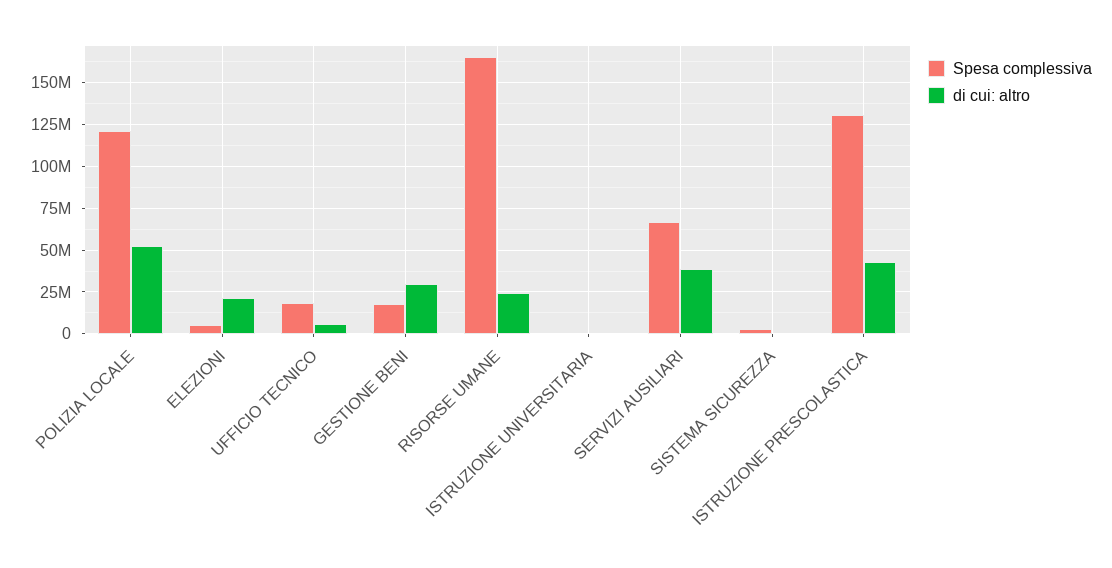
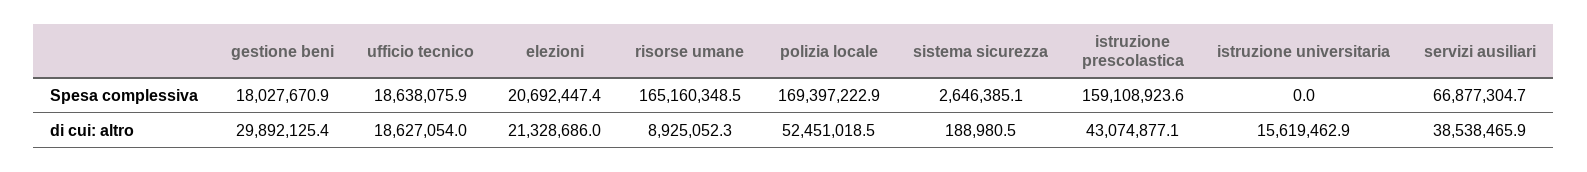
Spesa complessiva, POLIZIA LOCALE: 120000000 -> 169397222.9
Spesa complessiva, ELEZIONI: 5000000 -> 20692447.4
di cui: altro, UFFICIO TECNICO: 5000000 -> 18627054
di cui: altro, RISORSE UMANE: 25000000 -> 8925052.3
di cui: altro, ISTRUZIONE UNIVERSITARIA: 0 -> 15619462.9
Spesa complessiva, ISTRUZIONE PRESCOLASTICA: 130000000 -> 159108923.6

